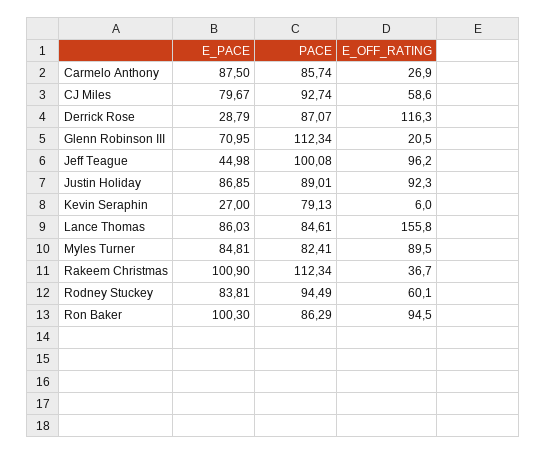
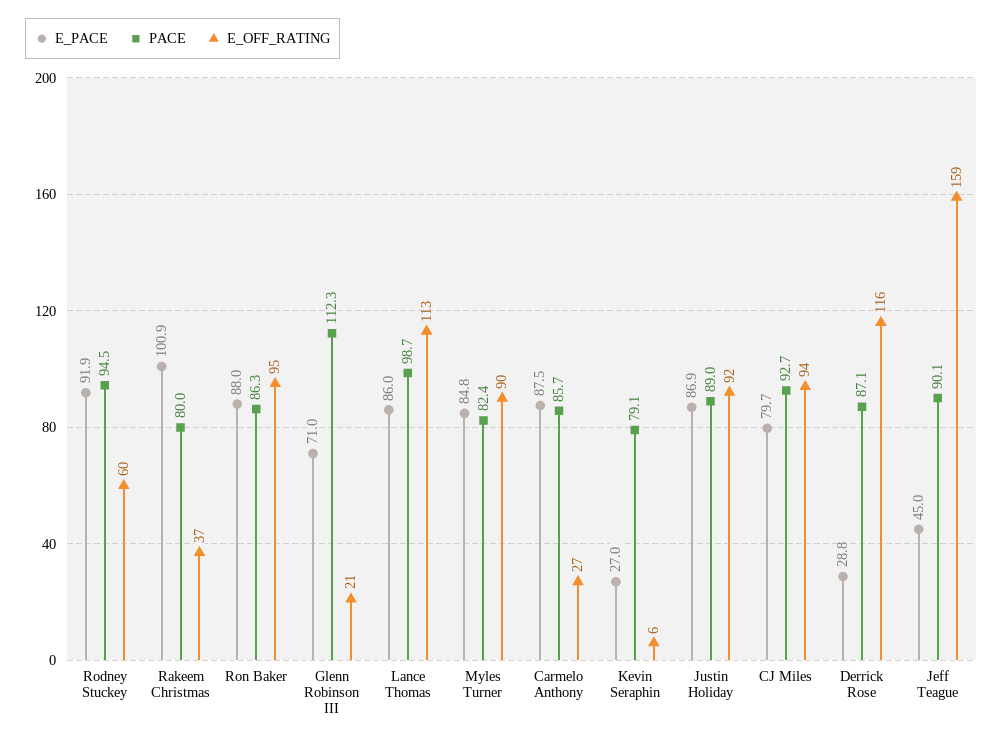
E_OFF_RATING, CJ Miles: 58.6 -> 94
PACE, Jeff Teague: 100.08 -> 90.1
E_OFF_RATING, Jeff Teague: 96.2 -> 159
PACE, Lance Thomas: 84.61 -> 98.7
E_OFF_RATING, Lance Thomas: 155.8 -> 113
PACE, Rakeem Christmas: 112.34 -> 80
E_PACE, Rodney Stuckey: 83.81 -> 91.9
E_PACE, Ron Baker: 100.3 -> 88

